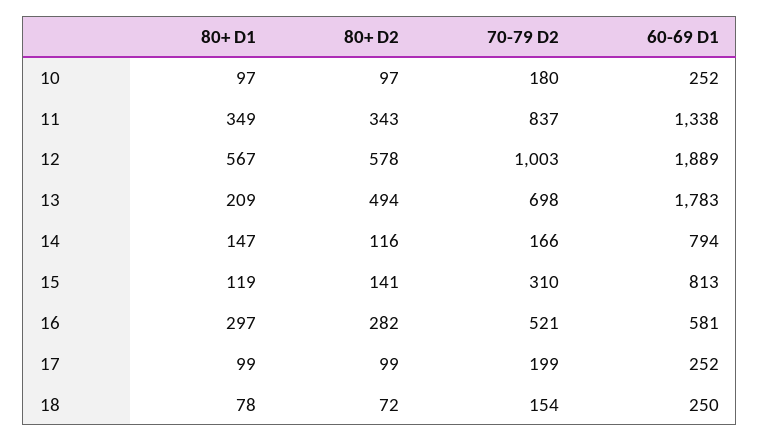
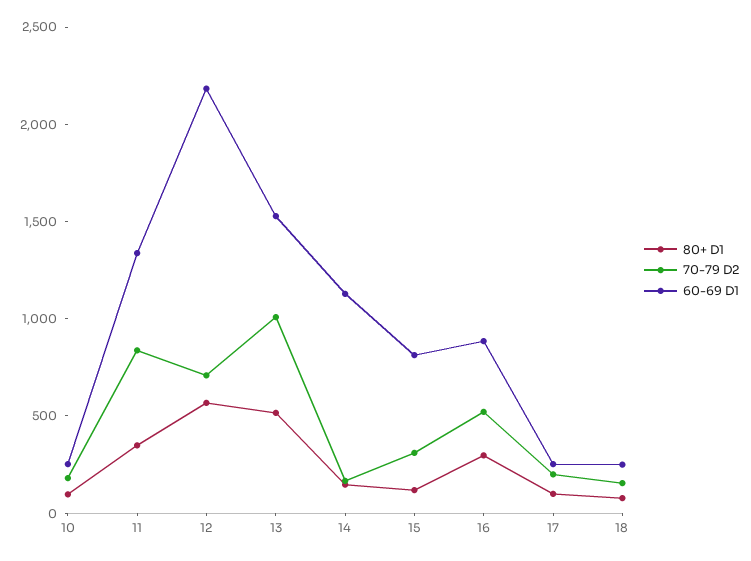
80+ D2, 10: 97 -> none
80+ D2, 11: 343 -> none
80+ D2, 12: 578 -> none
70-79 D2, 12: 1003 -> 700
60-69 D1, 12: 1889 -> 2200
80+ D1, 13: 209 -> 500
80+ D2, 13: 494 -> none
70-79 D2, 13: 698 -> 1000
60-69 D1, 13: 1783 -> 1500
80+ D2, 14: 116 -> none
60-69 D1, 14: 794 -> 1100
80+ D2, 15: 141 -> none
80+ D2, 16: 282 -> none
60-69 D1, 16: 581 -> 900
80+ D2, 17: 99 -> none
80+ D2, 18: 72 -> none

